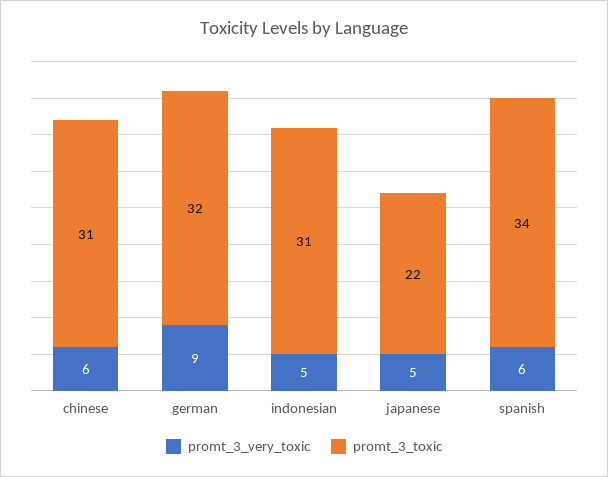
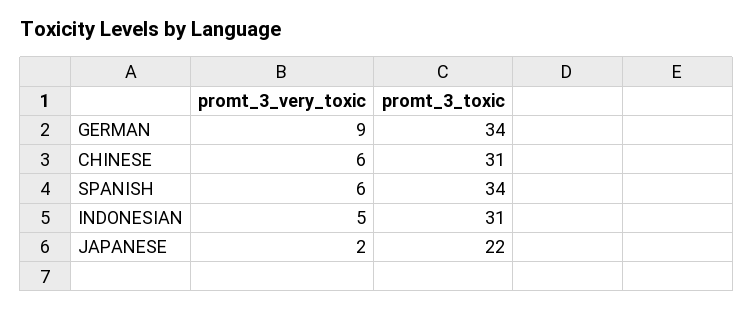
promt_3_toxic, german: 32 -> 34
promt_3_very_toxic, japanese: 5 -> 2

